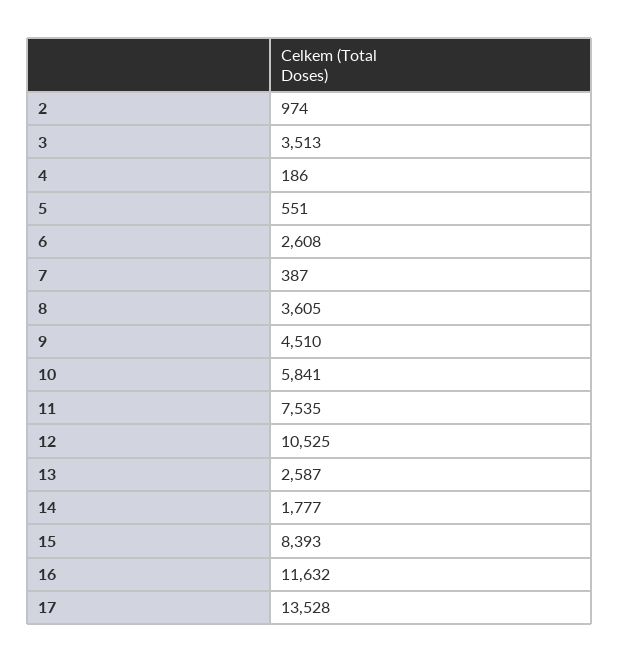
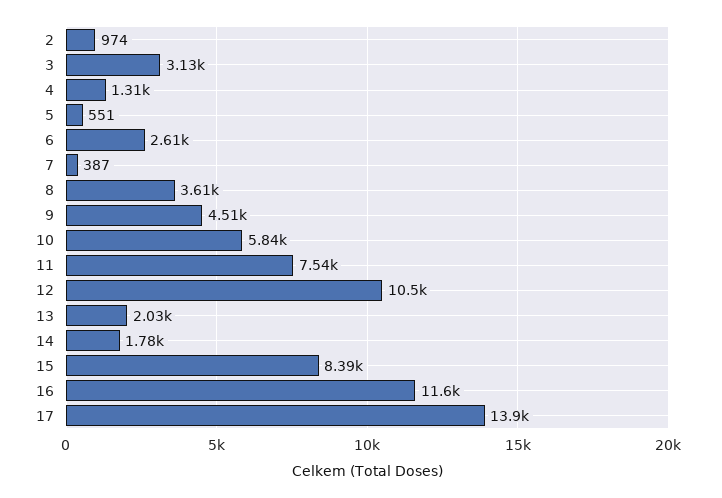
3: 3513 -> 3130
4: 186 -> 1310
13: 2587 -> 2030
17: 13528 -> 13900

